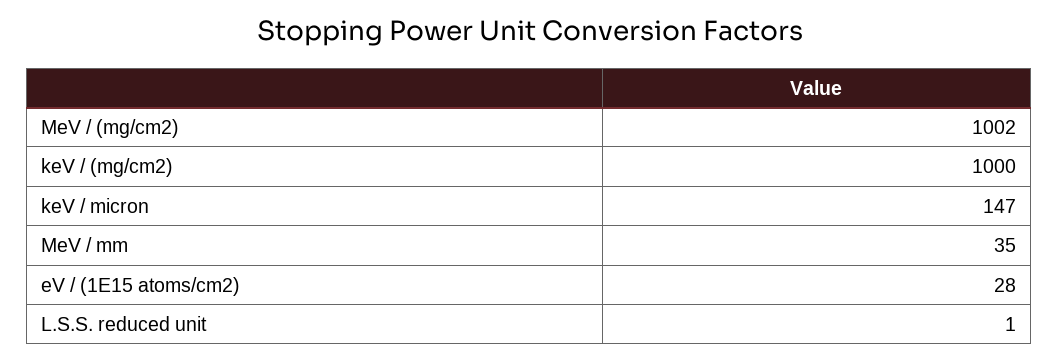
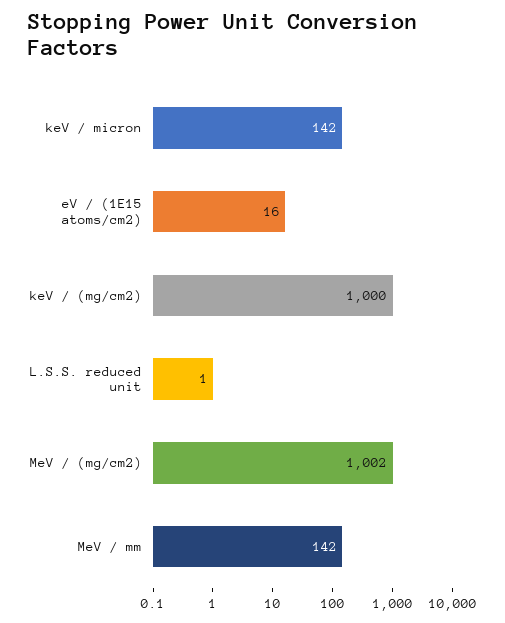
keV / micron: 147 -> 142
MeV / mm: 35 -> 142
eV / (1E15 atoms/cm2): 28 -> 16

